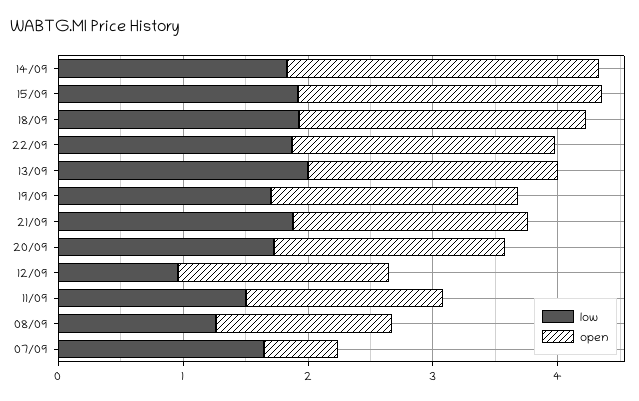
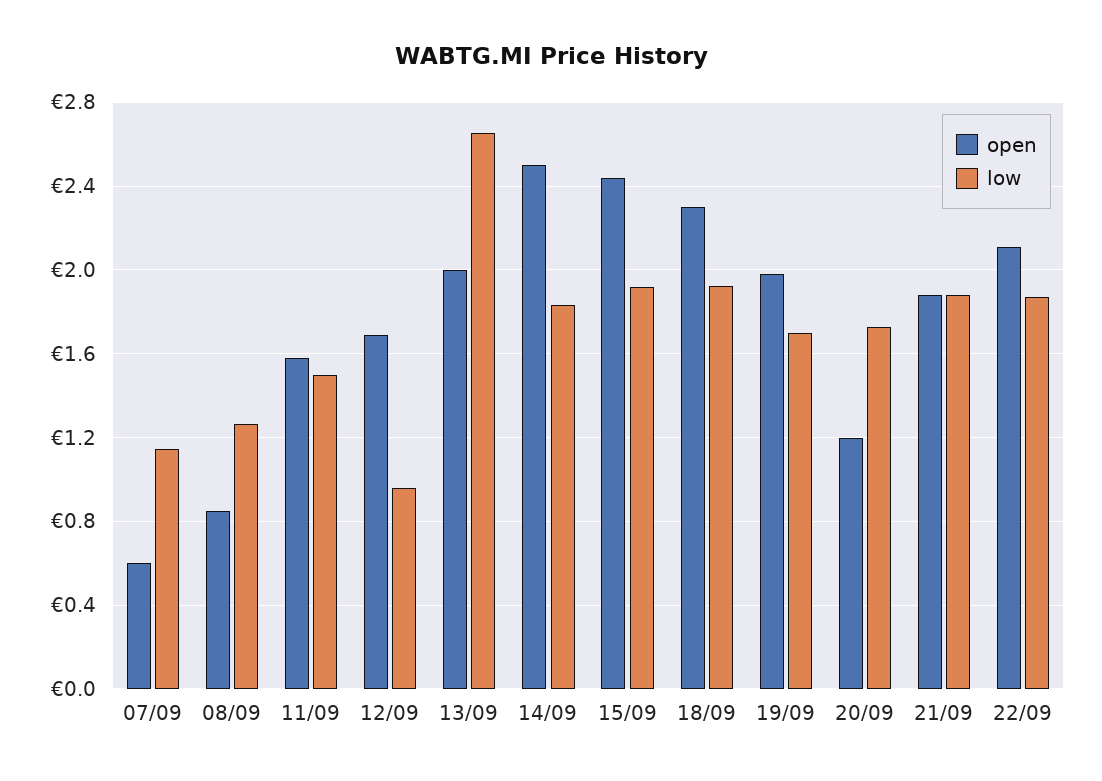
low, 13/09: 2 -> 2.65
open, 20/09: 1.8 -> 1.2
open, 08/09: 1.4 -> 0.85
low, 07/09: 1.6 -> 1.15

